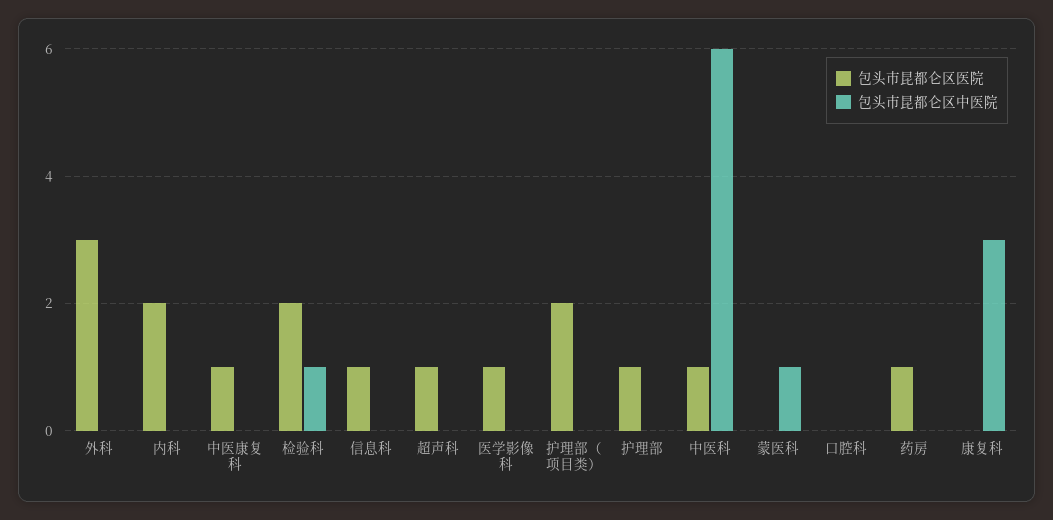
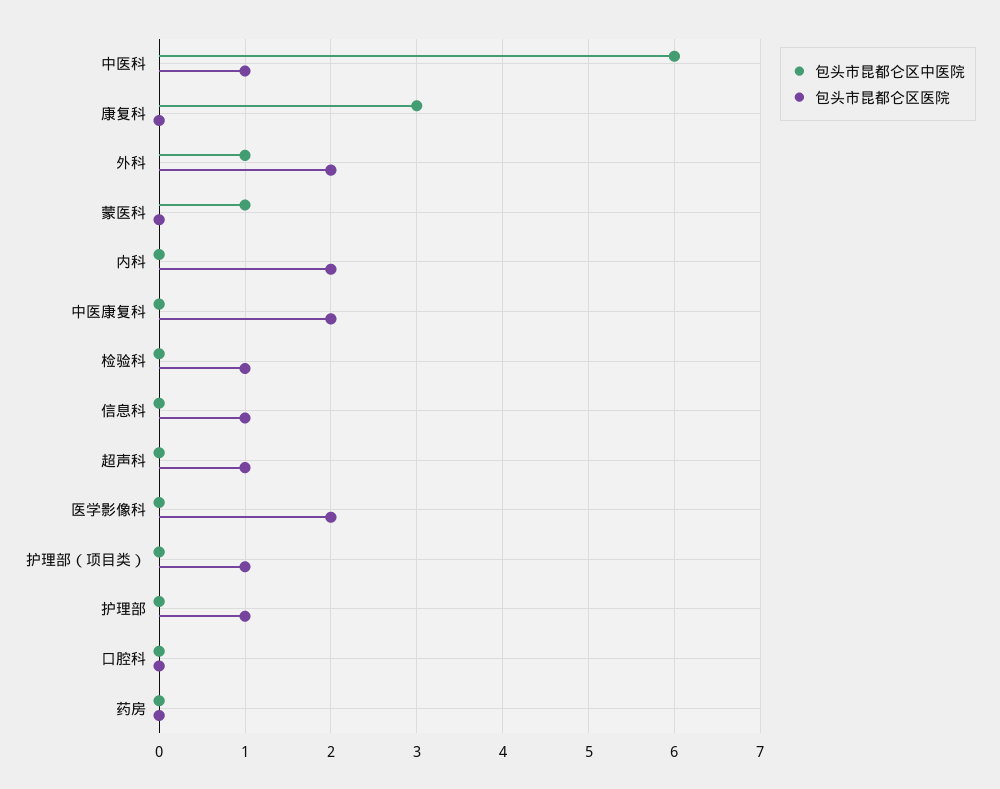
包头市昆都仑区医院, 外科: 3 -> 2
包头市昆都仑区中医院, 外科: 0 -> 1
包头市昆都仑区医院, 中医康复科: 1 -> 2
包头市昆都仑区医院, 检验科: 2 -> 1
包头市昆都仑区中医院, 检验科: 1 -> 0
包头市昆都仑区医院, 医学影像科: 1 -> 2
包头市昆都仑区医院, 护理部（项目类）: 2 -> 1
包头市昆都仑区医院, 药房: 1 -> 0

